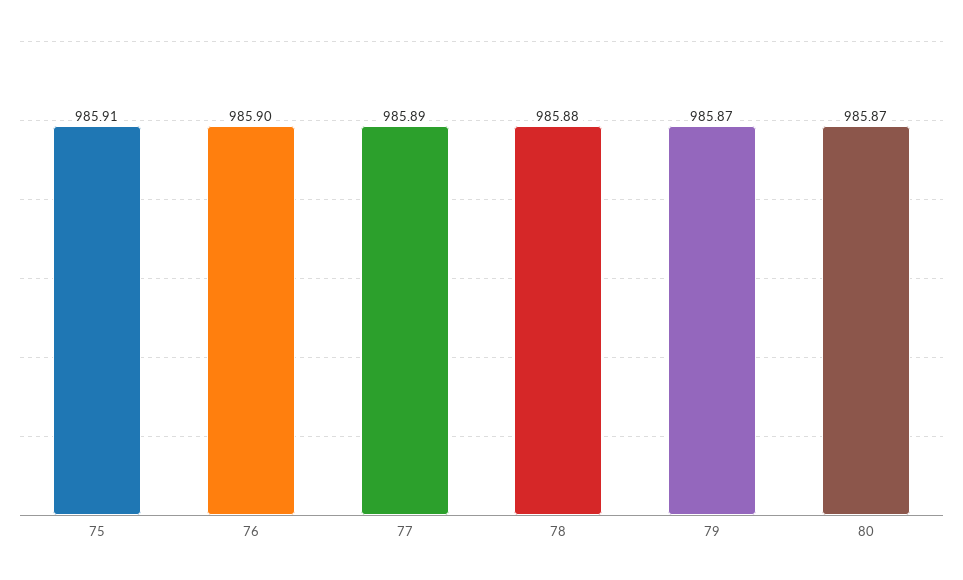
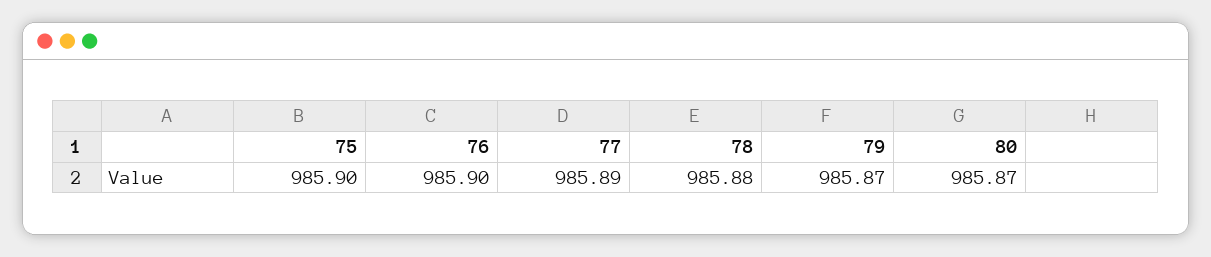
75: 985.91 -> 985.9

